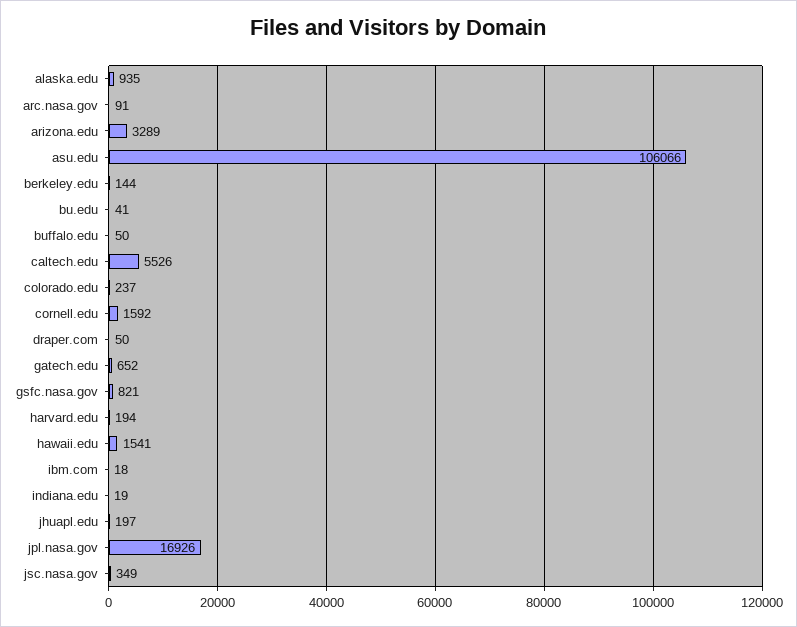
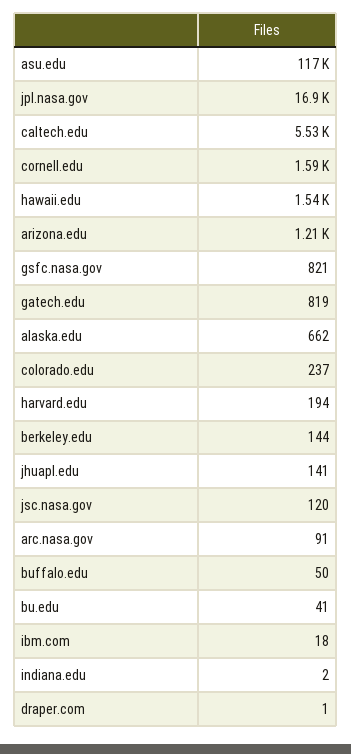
alaska.edu: 935 -> 662
arizona.edu: 3289 -> 1210
asu.edu: 106066 -> 117000
draper.com: 50 -> 1
gatech.edu: 652 -> 819
indiana.edu: 19 -> 2
jhuapl.edu: 197 -> 141
jsc.nasa.gov: 349 -> 120

